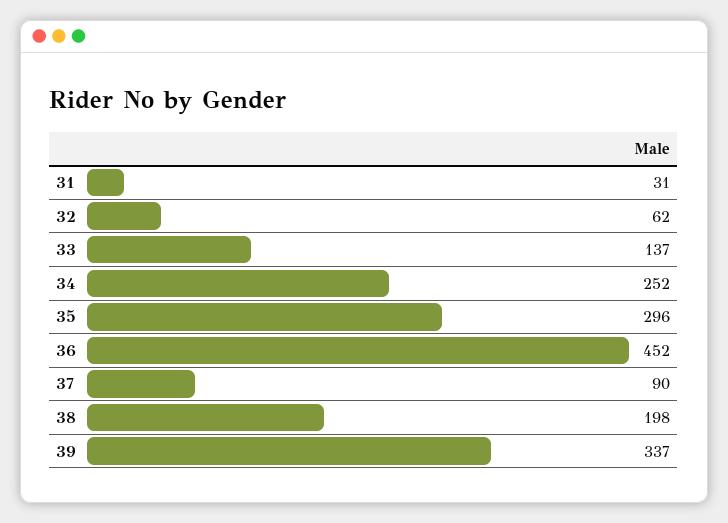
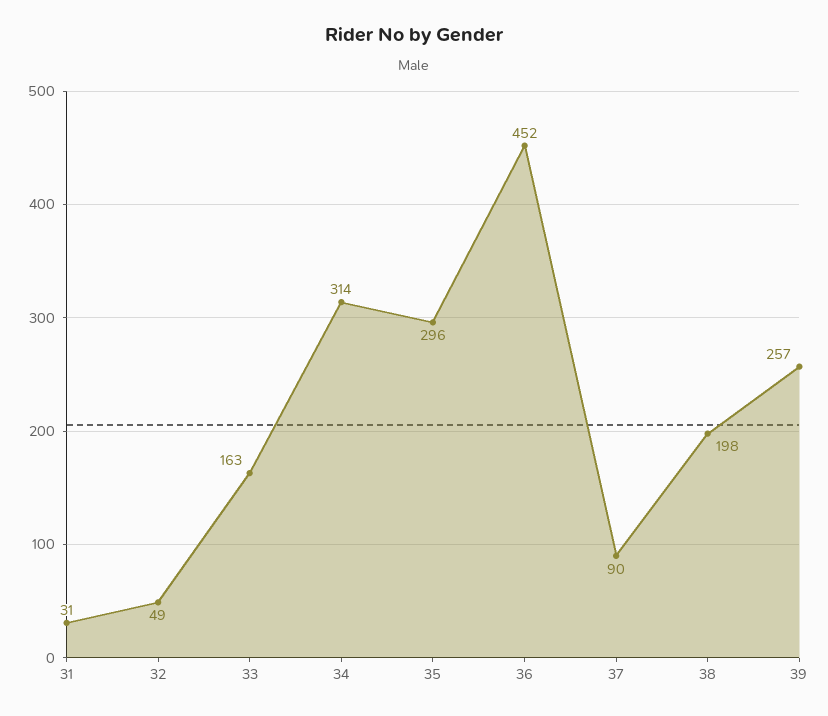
32: 62 -> 49
33: 137 -> 163
34: 252 -> 314
39: 337 -> 257

